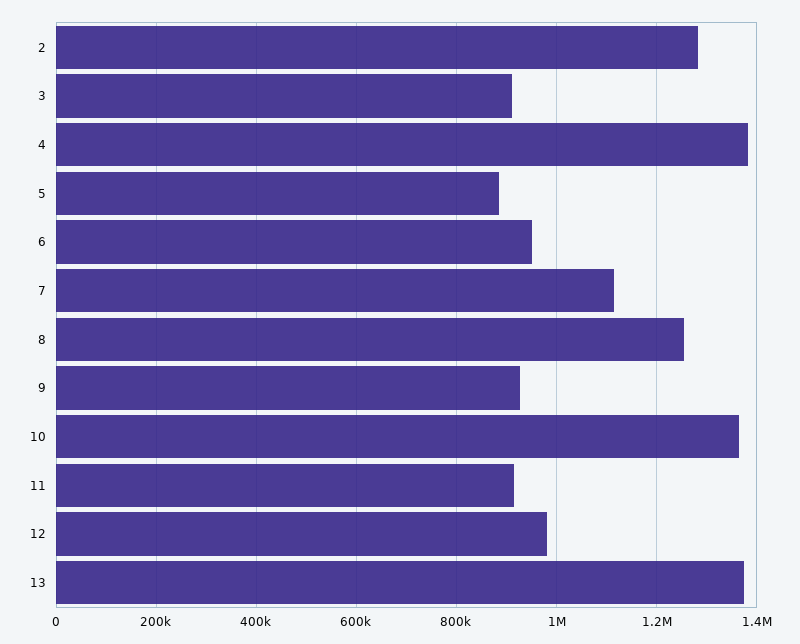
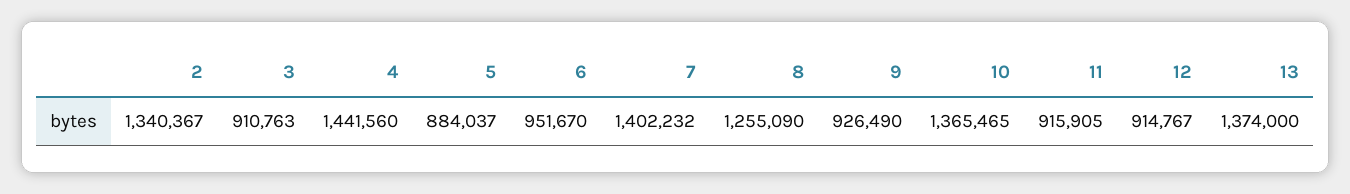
2: 1280000 -> 1340367
4: 1380000 -> 1441560
7: 1120000 -> 1402232
12: 980000 -> 914767

